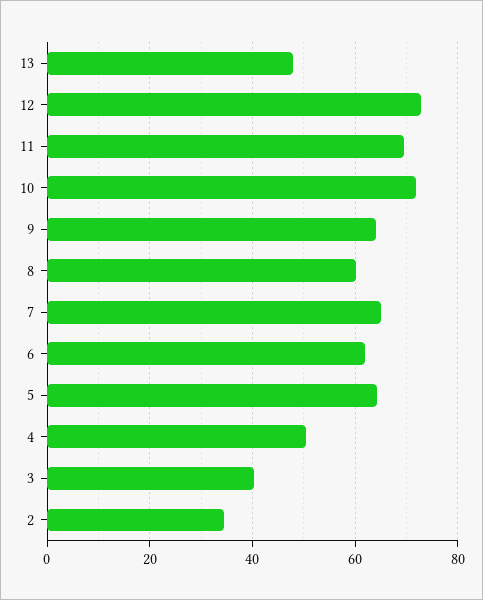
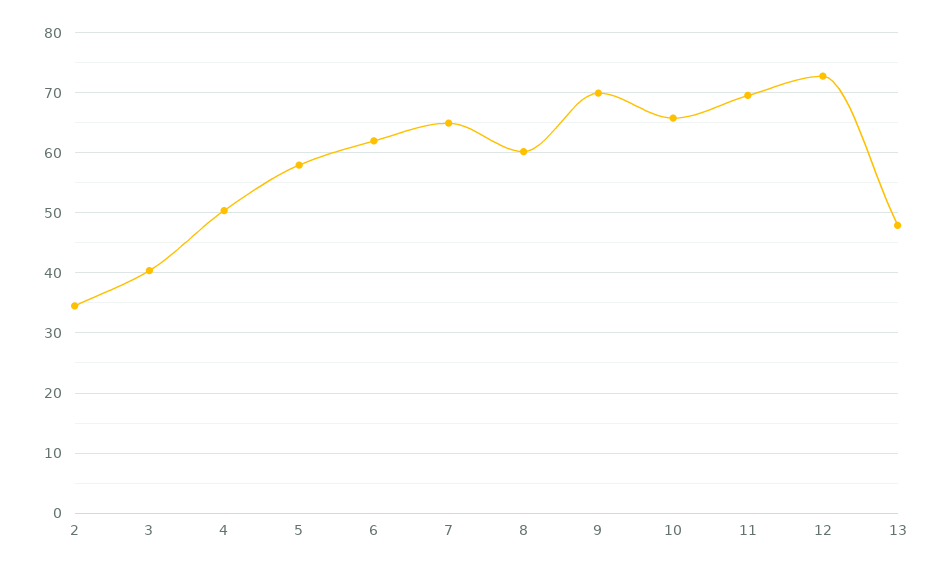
10: 72 -> 66
9: 64 -> 70
5: 64 -> 58

